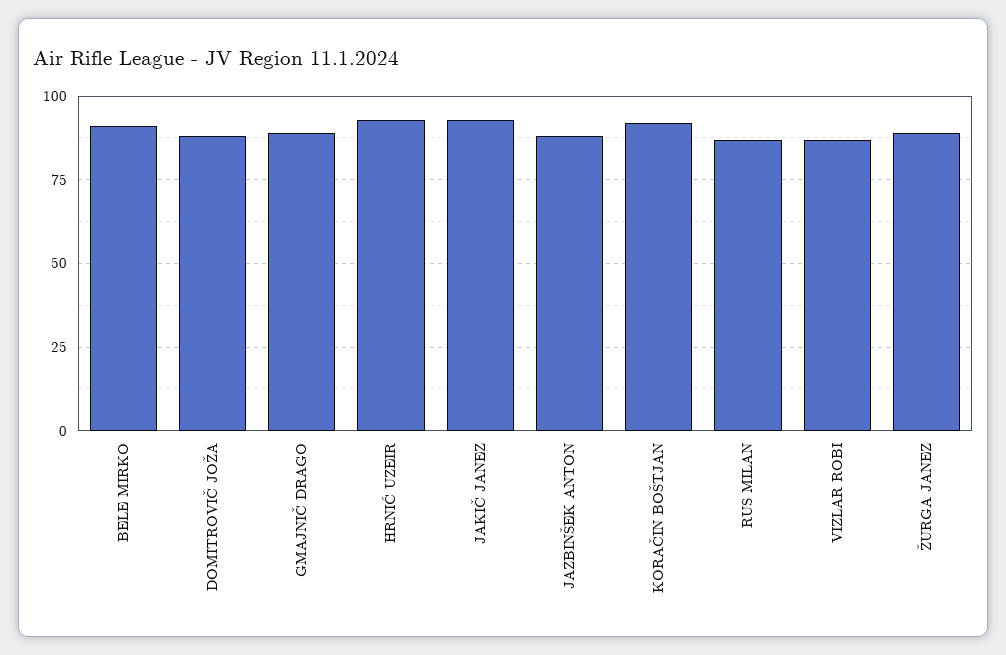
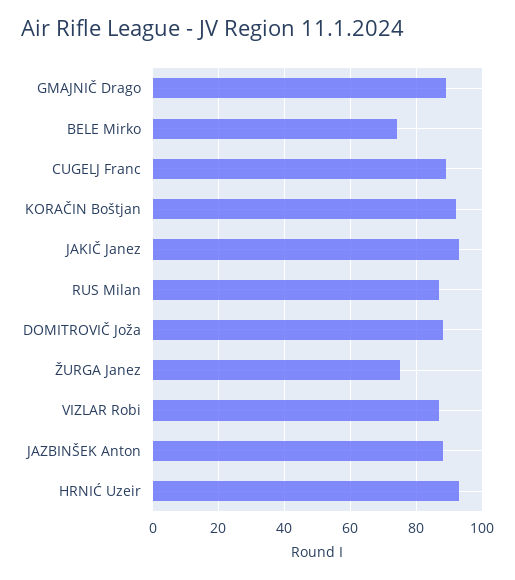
BELE MIRKO: 90 -> 75
ŽURGA JANEZ: 90 -> 75
CUGELJ Franc: none -> 90

